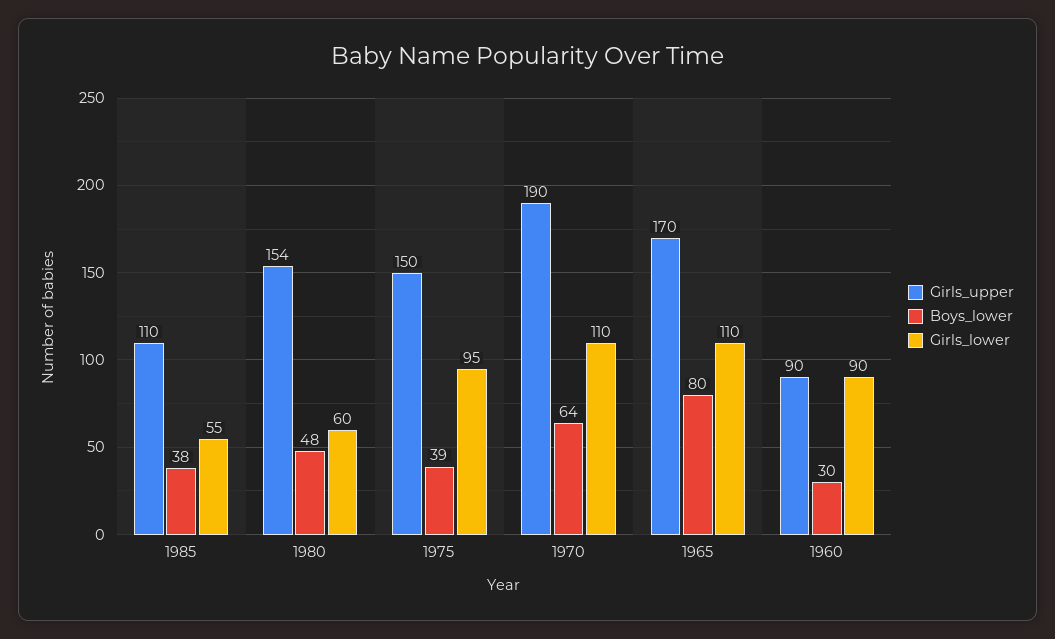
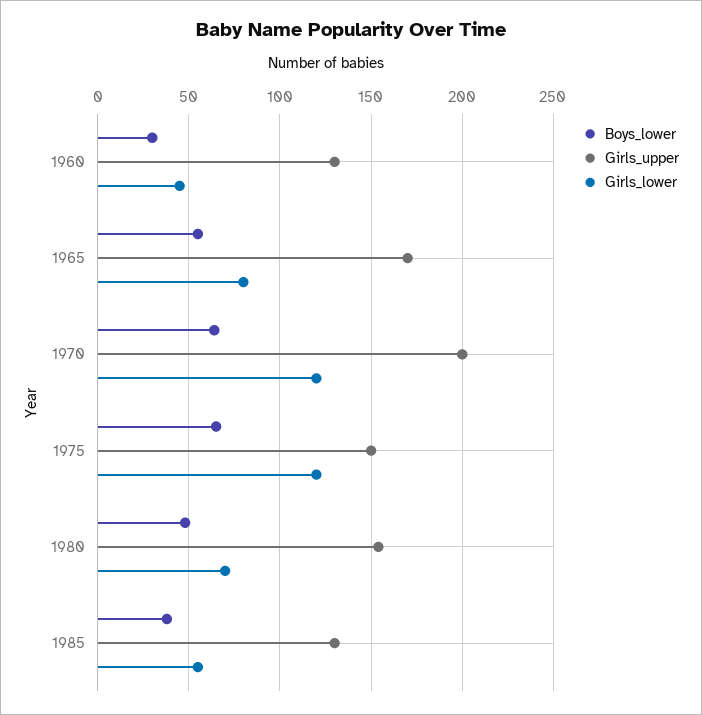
Girls_upper, 1985: 110 -> 130
Girls_lower, 1980: 60 -> 70
Boys_lower, 1975: 39 -> 65
Girls_lower, 1975: 95 -> 120
Girls_upper, 1970: 190 -> 200
Girls_lower, 1970: 110 -> 120
Boys_lower, 1965: 80 -> 55
Girls_lower, 1965: 110 -> 80
Girls_upper, 1960: 90 -> 130
Girls_lower, 1960: 90 -> 45

